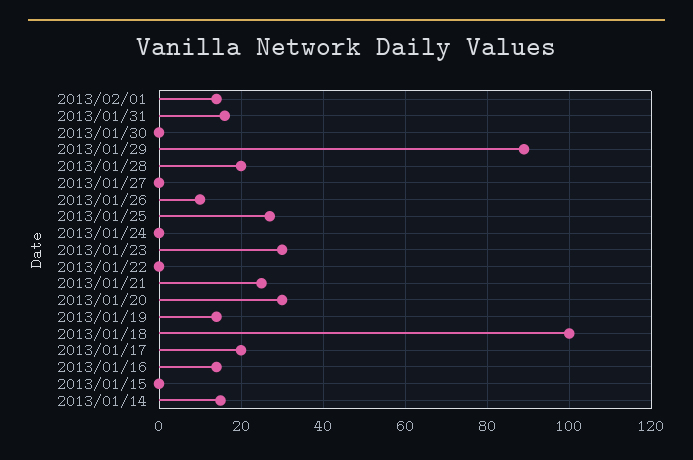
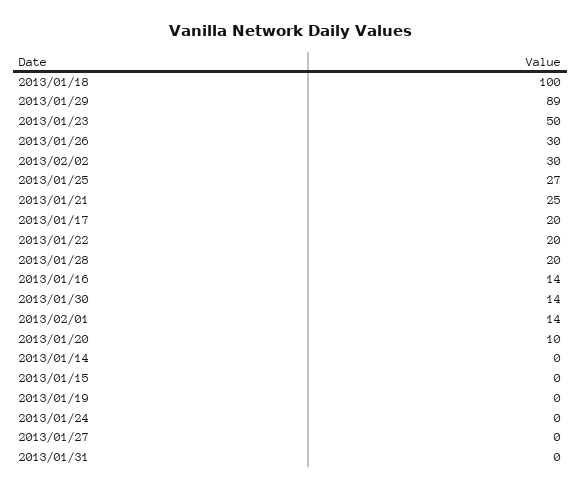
2013/01/31: 15 -> 0
2013/01/30: 0 -> 14
2013/01/26: 10 -> 30
2013/01/23: 30 -> 50
2013/01/22: 0 -> 20
2013/01/20: 30 -> 10
2013/01/19: 15 -> 0
2013/01/14: 15 -> 0
2013/02/02: none -> 30

